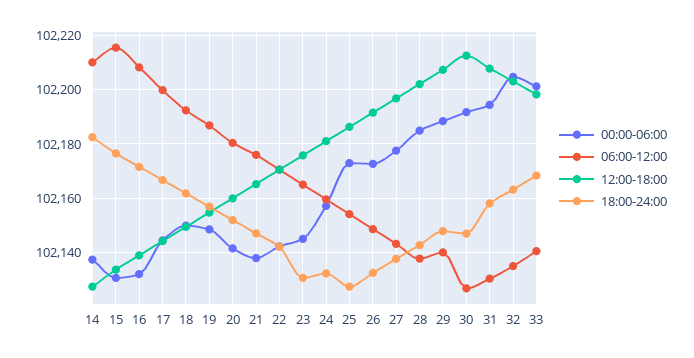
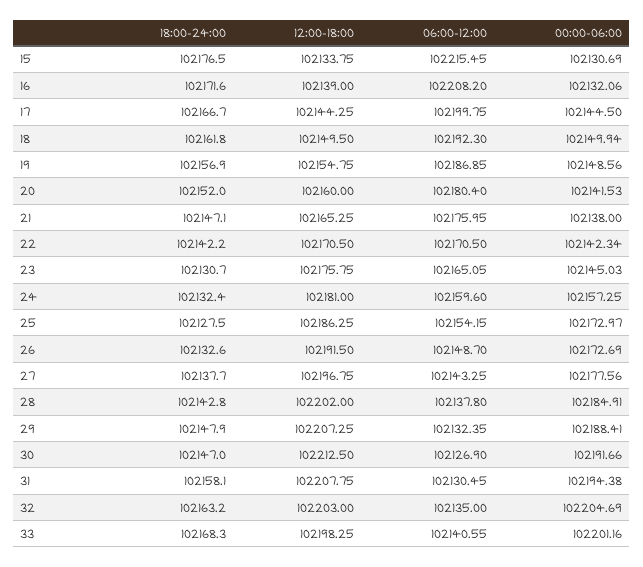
00:00-06:00, 14: 102137.5 -> none
06:00-12:00, 14: 102210 -> none
12:00-18:00, 14: 102127.5 -> none
18:00-24:00, 14: 102182.5 -> none
06:00-12:00, 29: 102140 -> 102132.35

